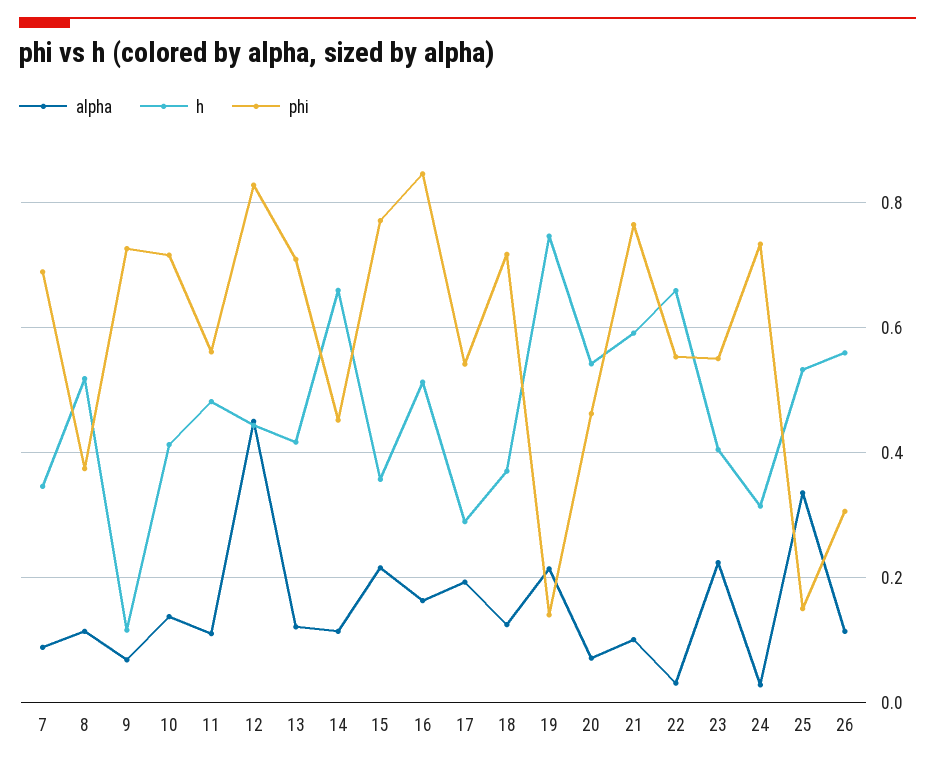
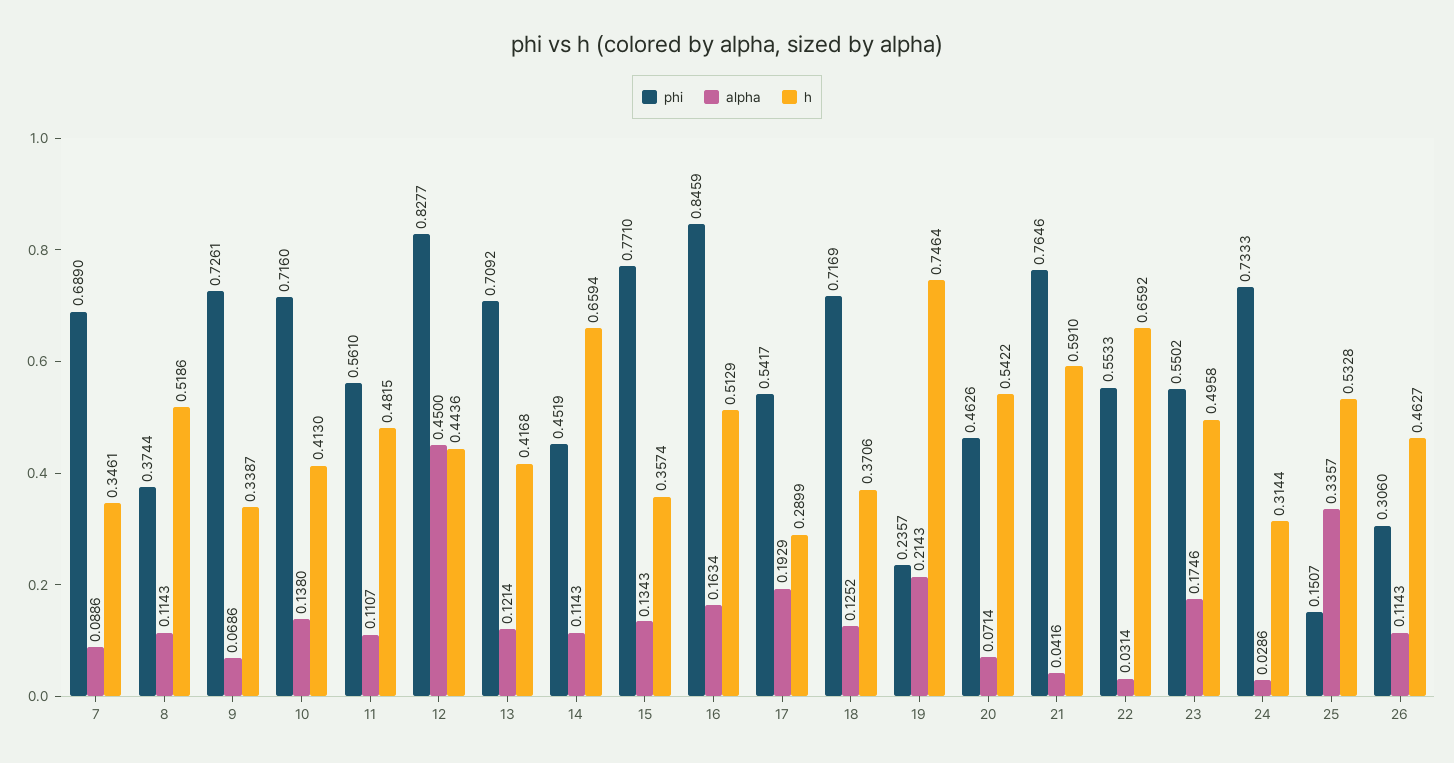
h, 9: 0.12 -> 0.3387
alpha, 15: 0.22 -> 0.1343
phi, 19: 0.14 -> 0.2357
alpha, 21: 0.1 -> 0.0416
alpha, 23: 0.22 -> 0.1746
h, 23: 0.4 -> 0.4958
h, 26: 0.56 -> 0.4627

